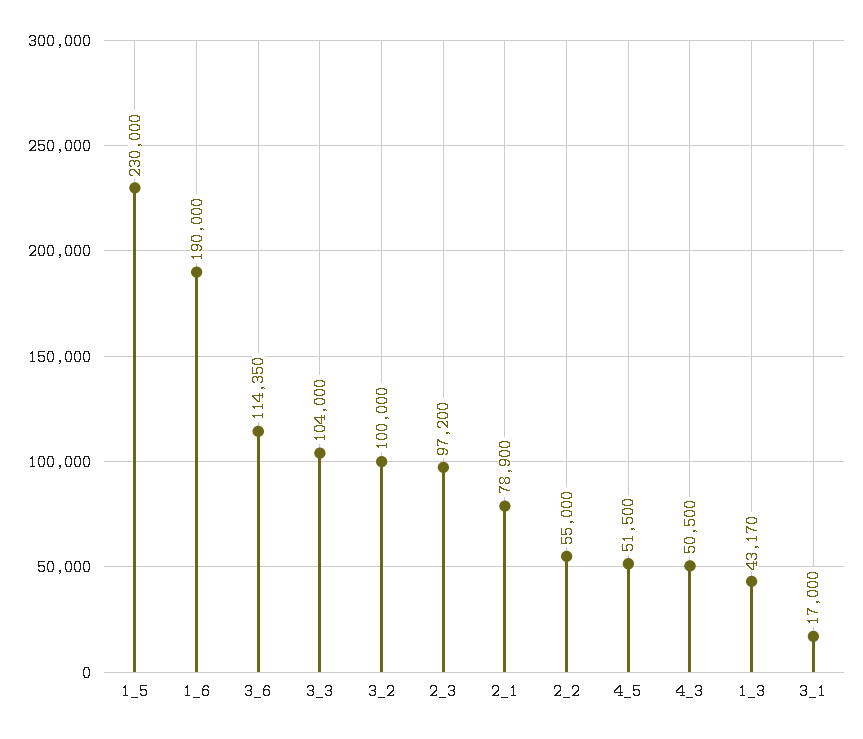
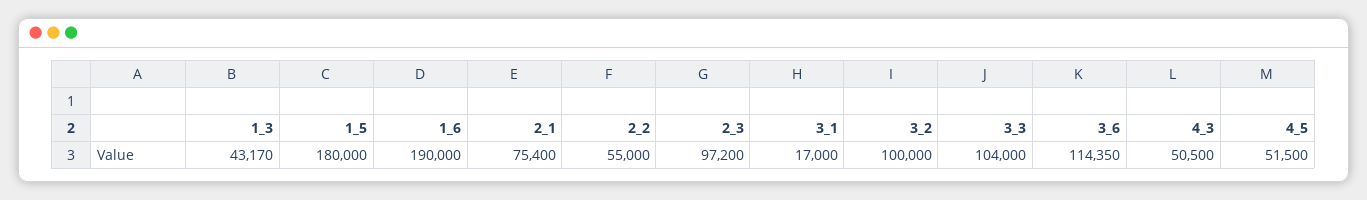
1_5: 230000 -> 180000
2_1: 78900 -> 75400

